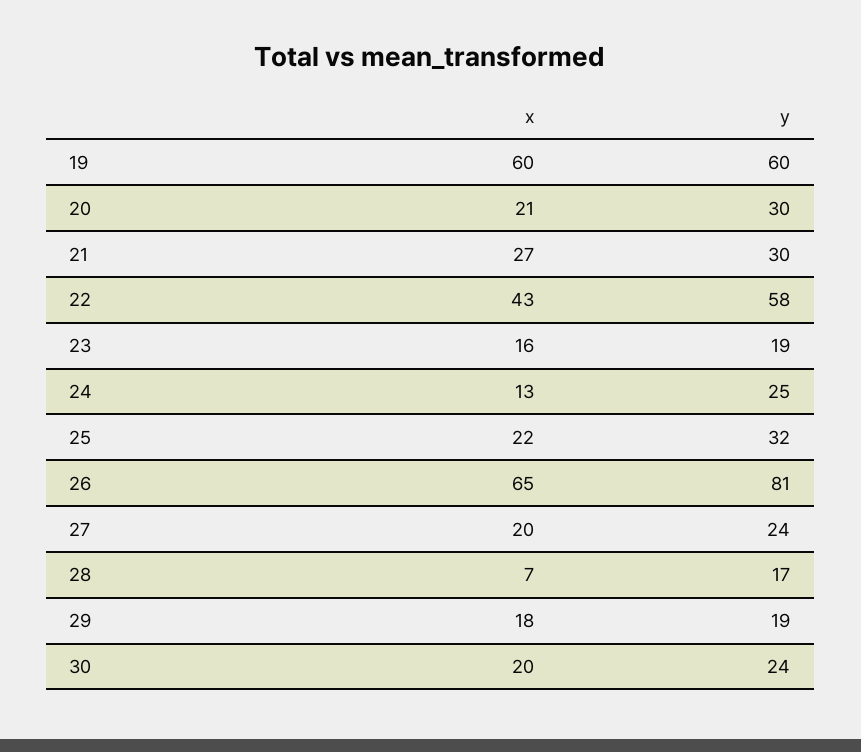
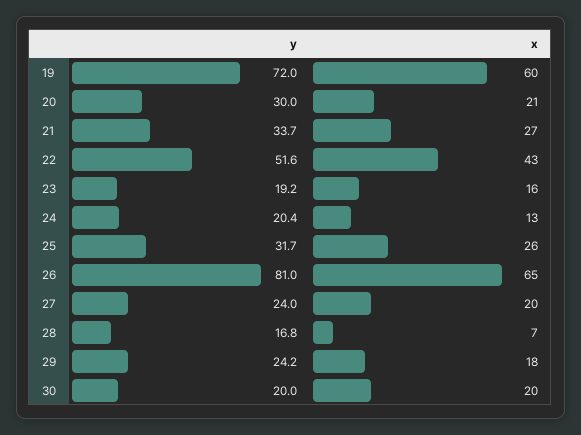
y, 19: 60 -> 72
y, 21: 30 -> 33.7
y, 22: 58 -> 51.6
y, 24: 25 -> 20.4
x, 25: 22 -> 26
y, 29: 19 -> 24.2
y, 30: 24 -> 20

